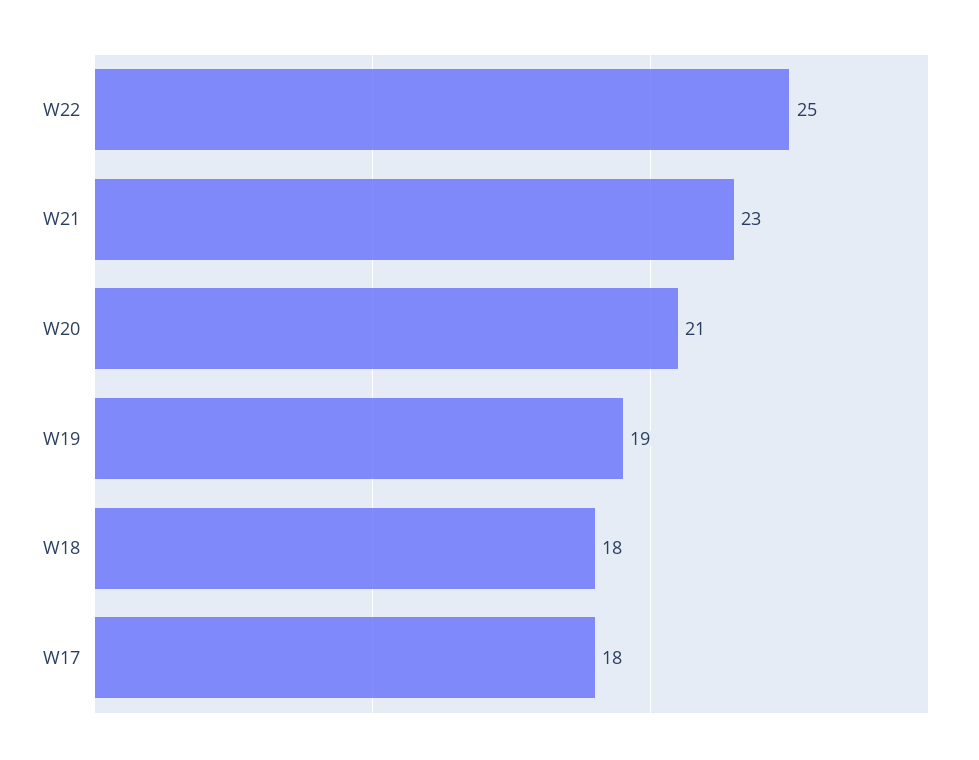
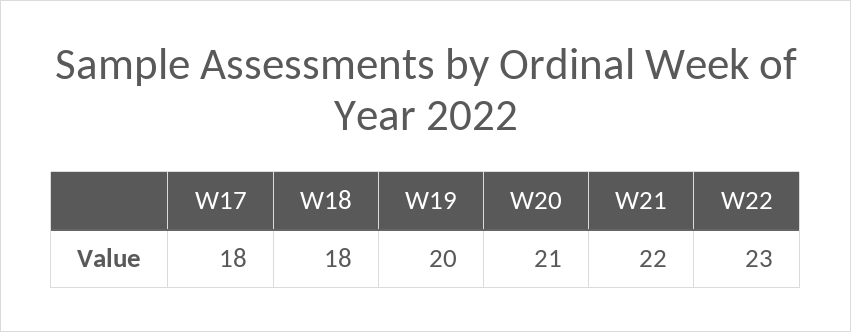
W22: 25 -> 23
W21: 23 -> 22
W19: 19 -> 20

